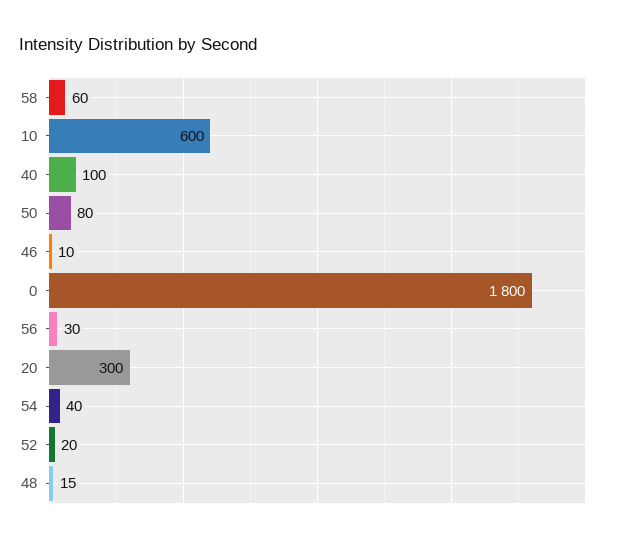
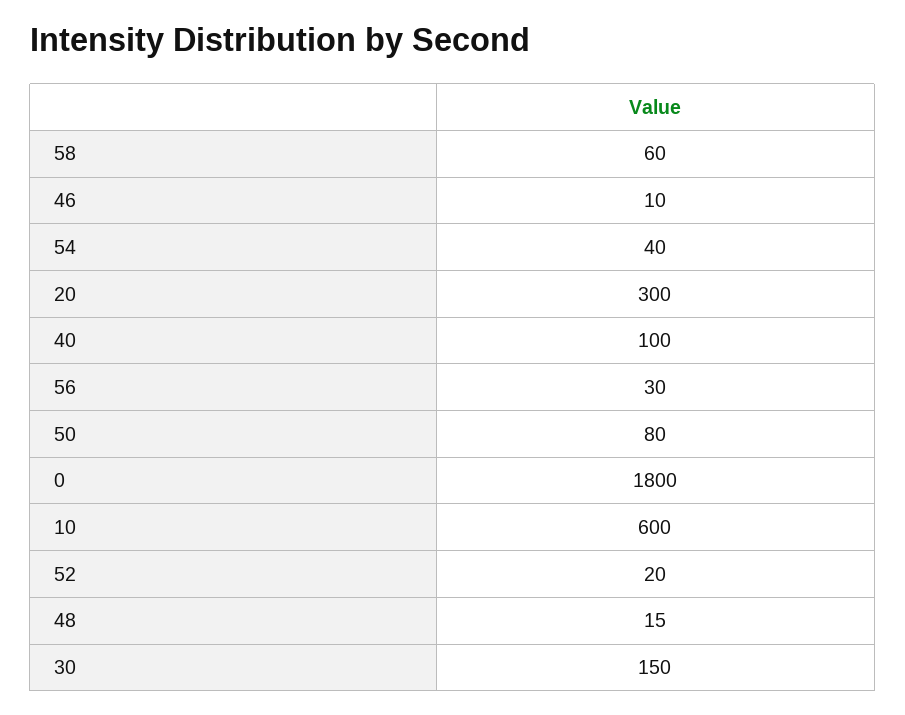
30: none -> 150

